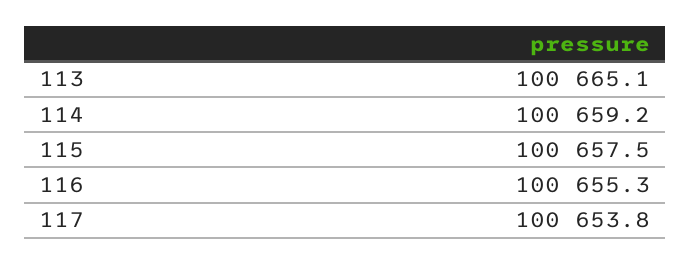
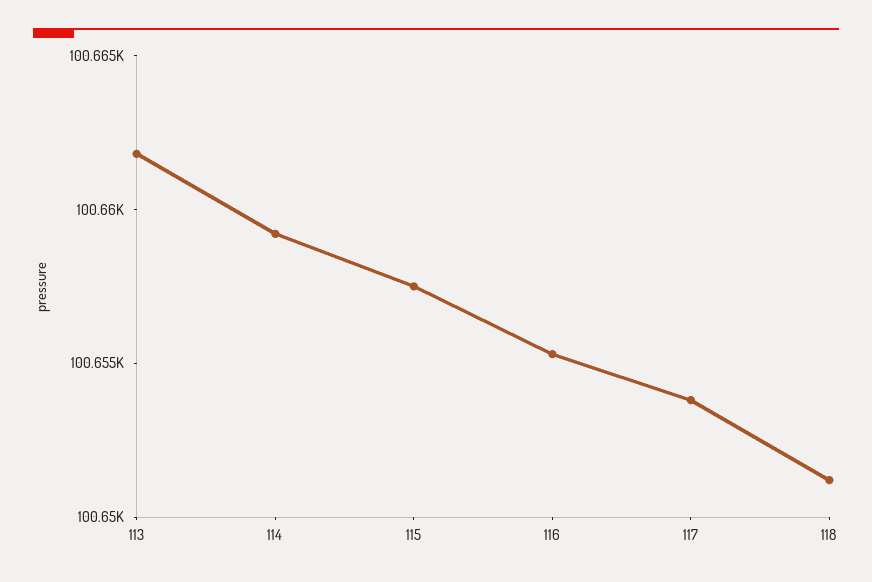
113: 100665.1 -> 100662
118: none -> 100651

